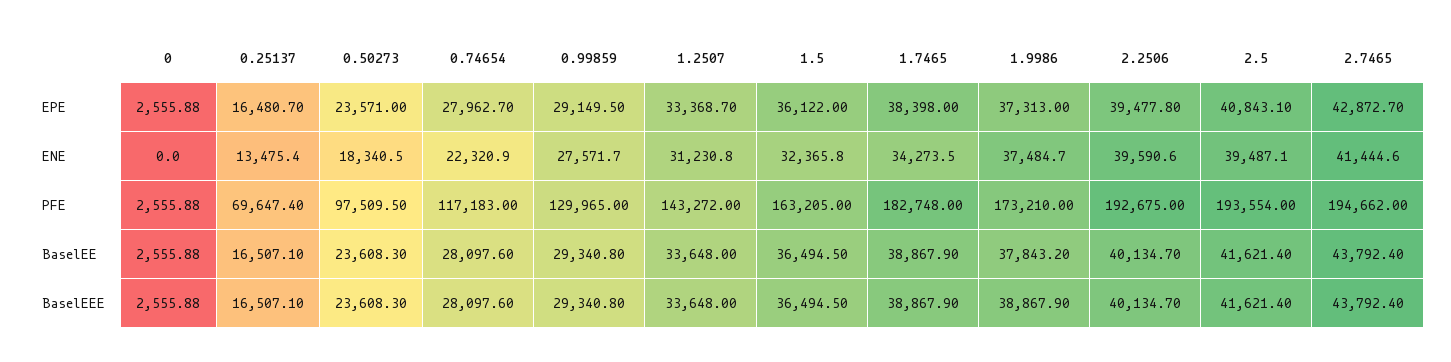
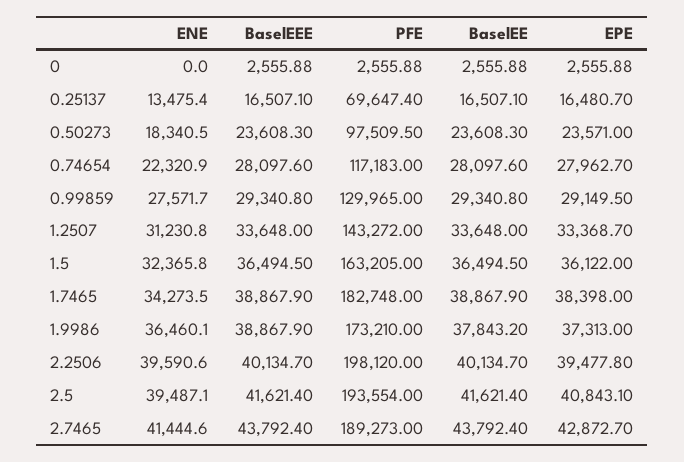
1.9986, ENE: 37484.7 -> 36460.1
2.2506, PFE: 192675 -> 198120
2.7465, PFE: 194662 -> 189273

